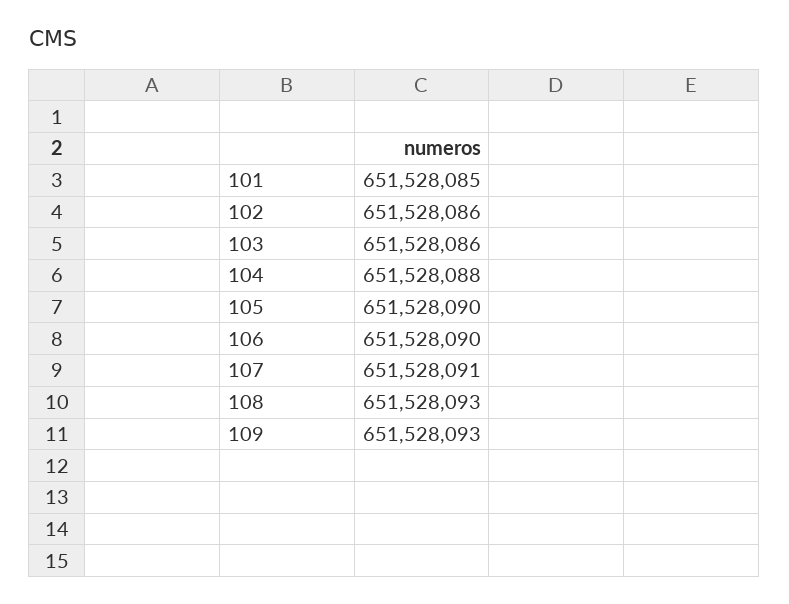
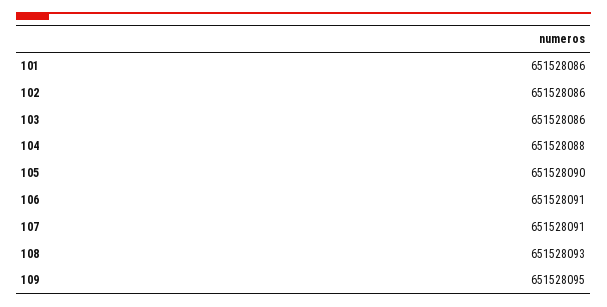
101: 651528085 -> 651528086
106: 651528090 -> 651528091
109: 651528093 -> 651528095

